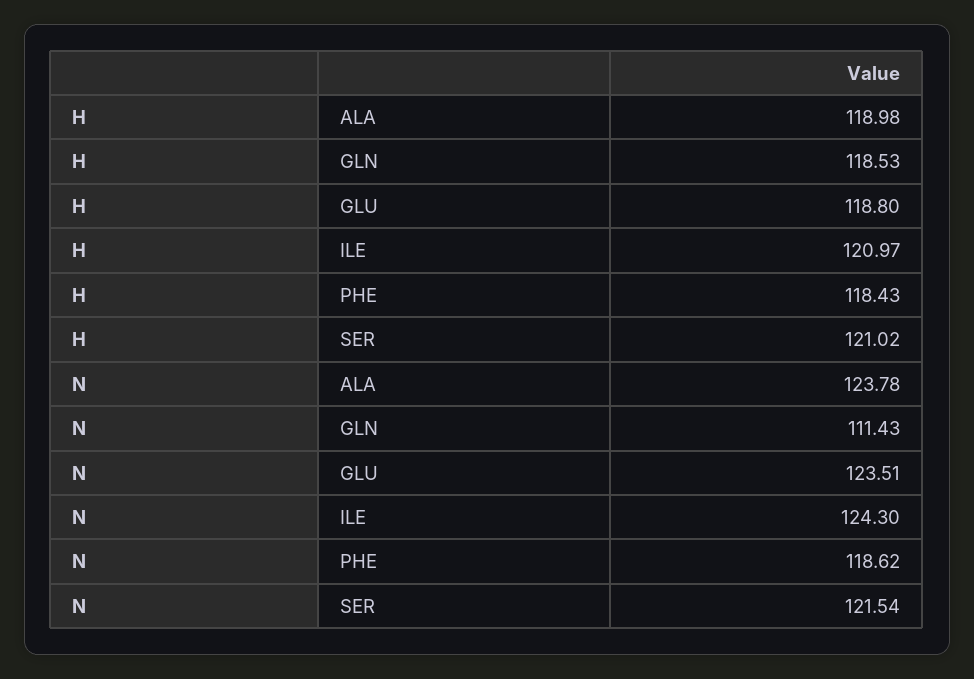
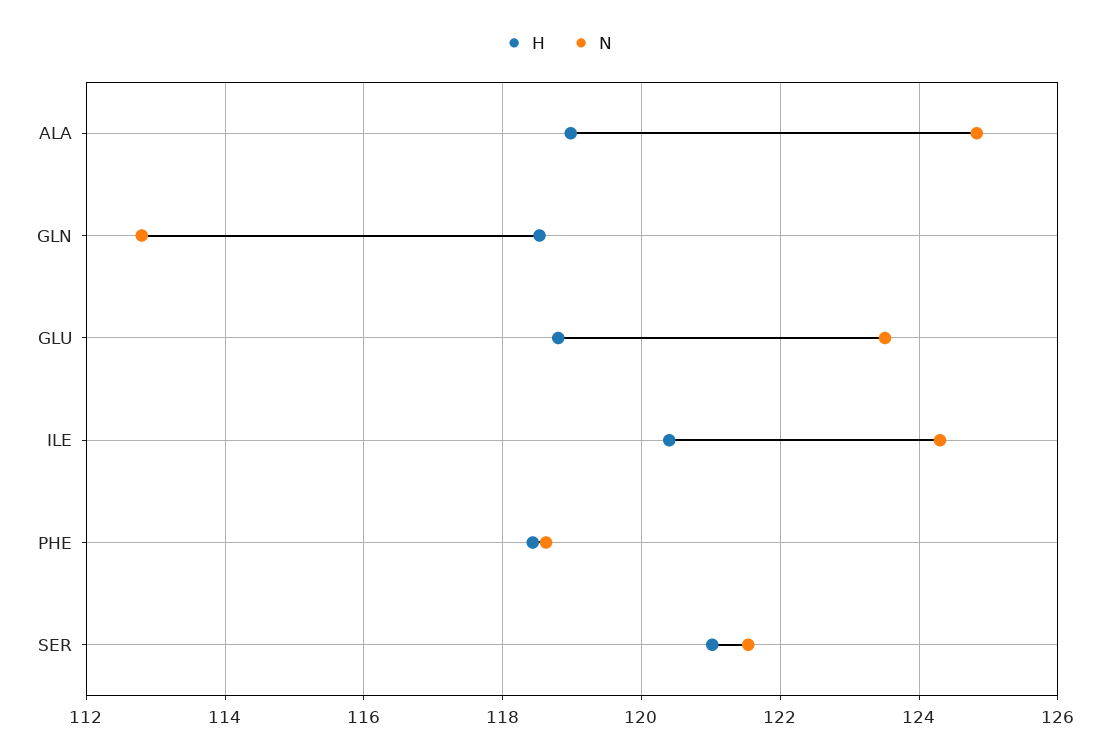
H, ILE: 120.97 -> 120.4
N, ALA: 123.78 -> 124.8
N, GLN: 111.43 -> 112.8

